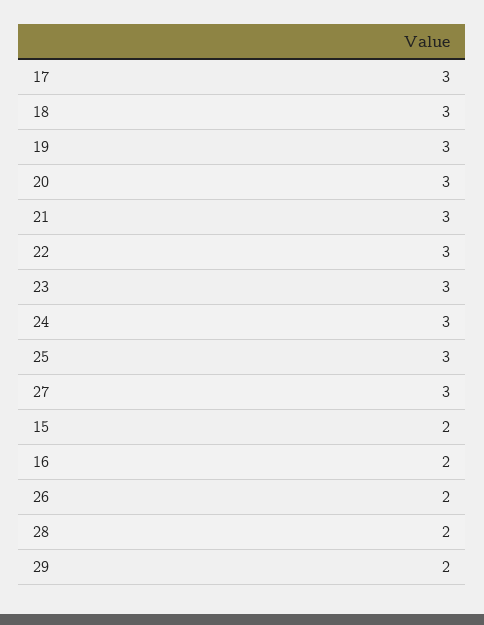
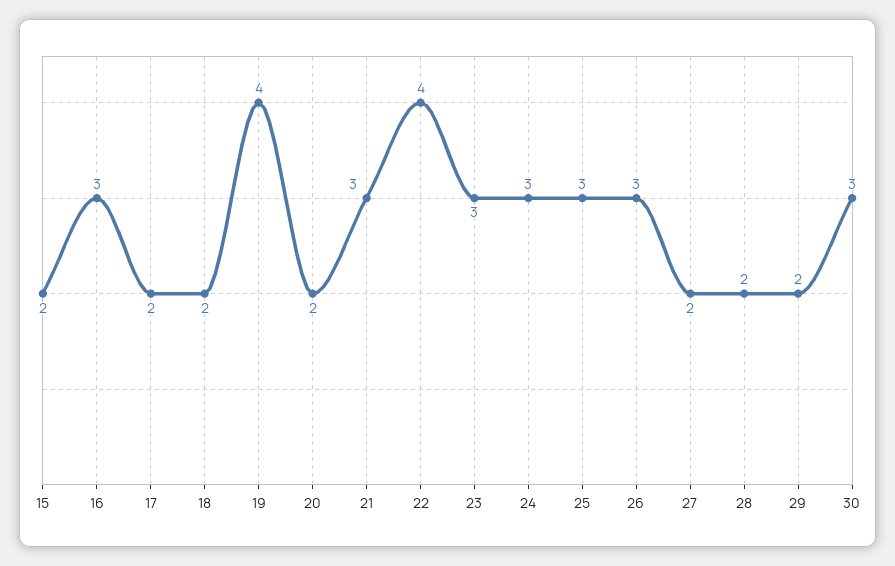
17: 3 -> 2
18: 3 -> 2
19: 3 -> 4
20: 3 -> 2
22: 3 -> 4
27: 3 -> 2
16: 2 -> 3
26: 2 -> 3
30: none -> 3

